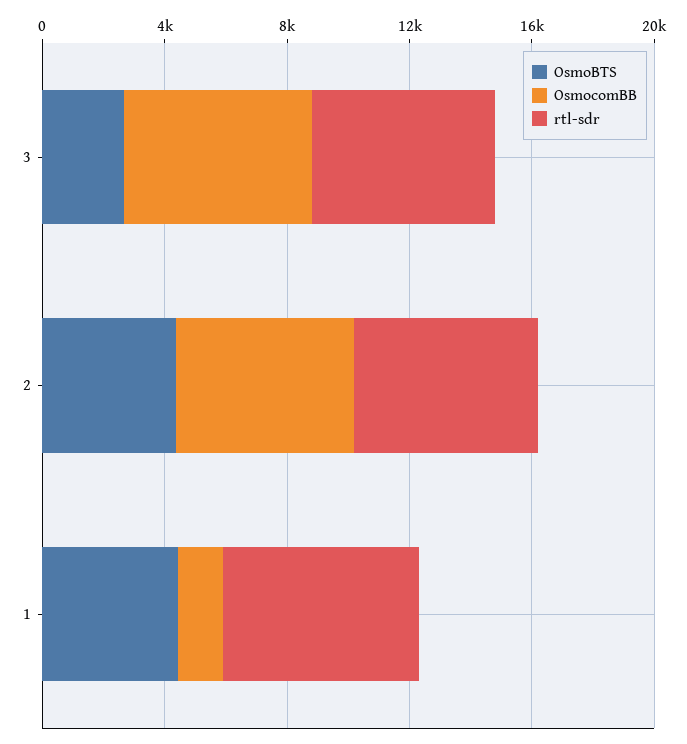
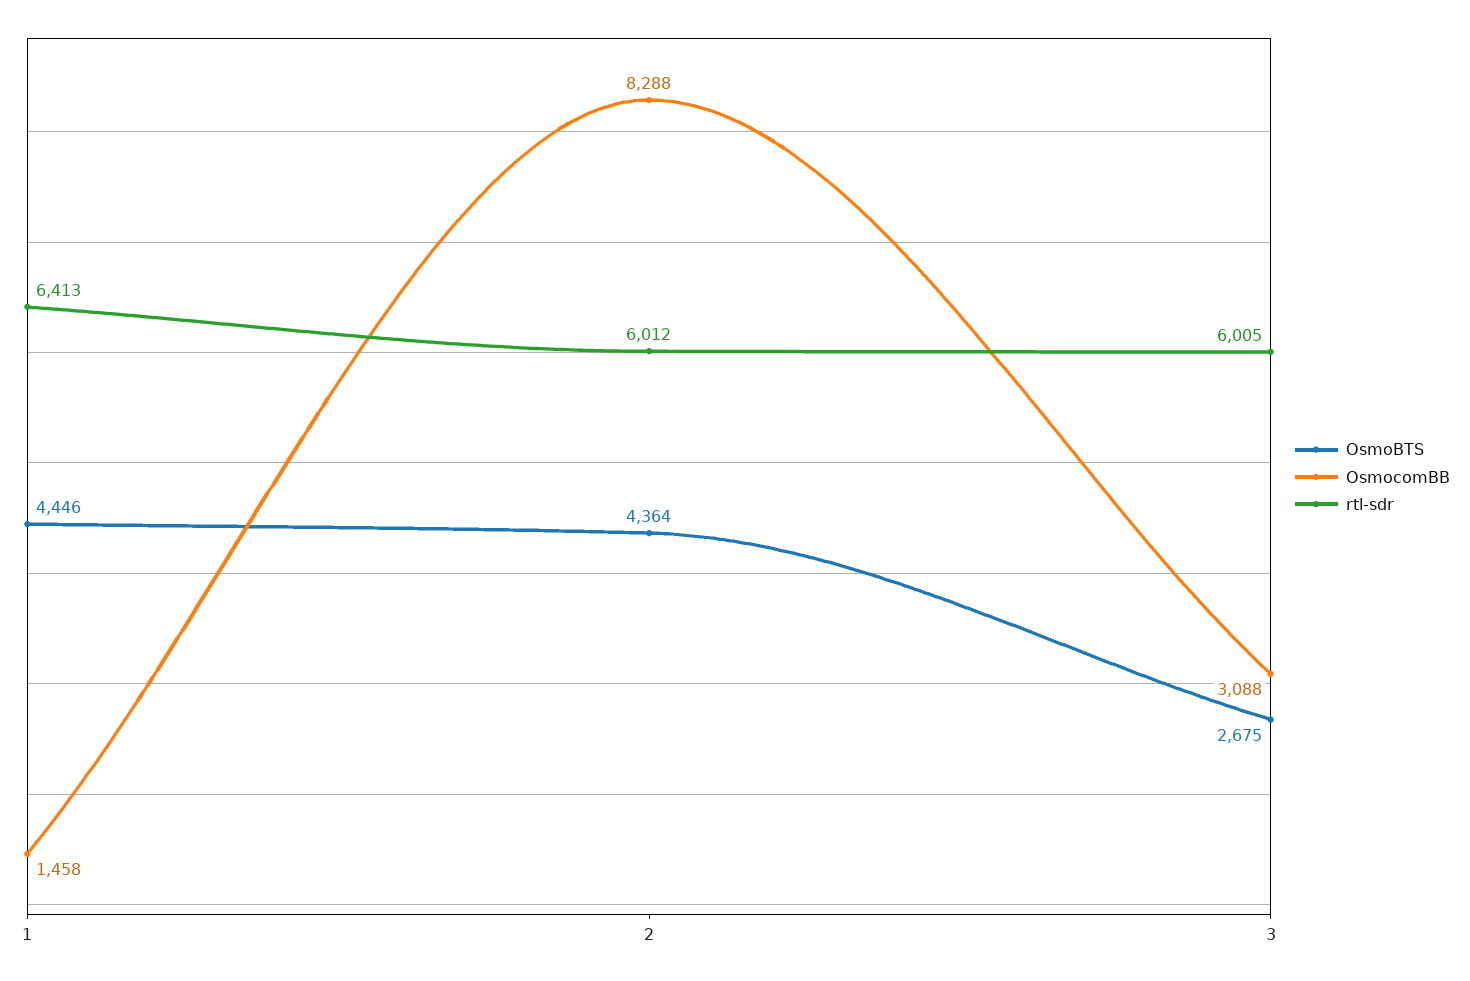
OsmocomBB, 3: 6000 -> 3088
OsmocomBB, 2: 6000 -> 8288

